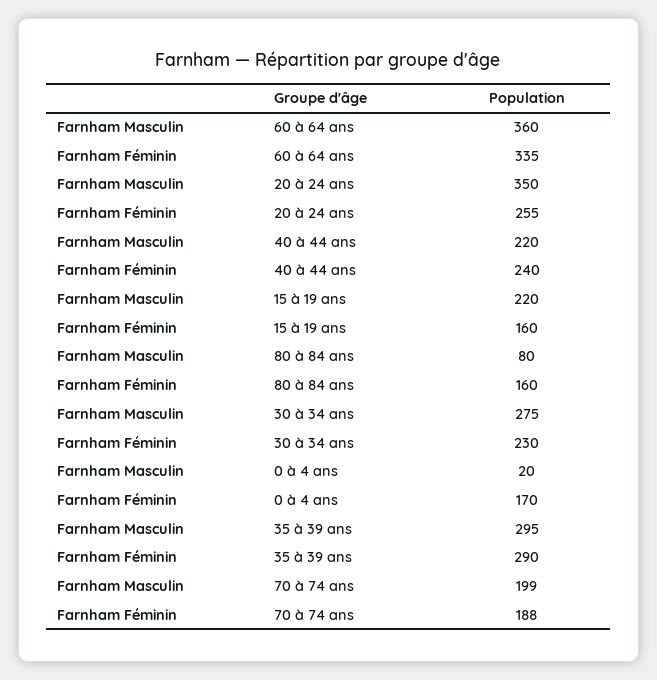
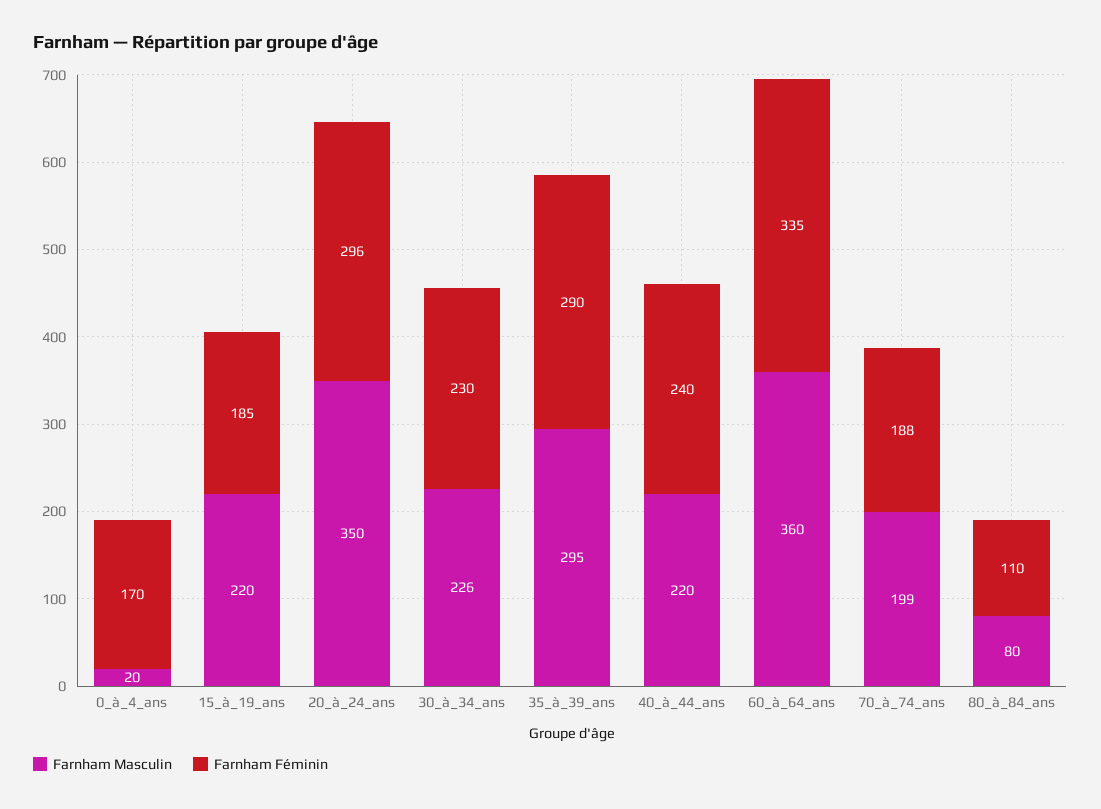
Farnham Féminin, 20 à 24 ans: 255 -> 296
Farnham Féminin, 15 à 19 ans: 160 -> 185
Farnham Féminin, 80 à 84 ans: 160 -> 110
Farnham Masculin, 30 à 34 ans: 275 -> 226

